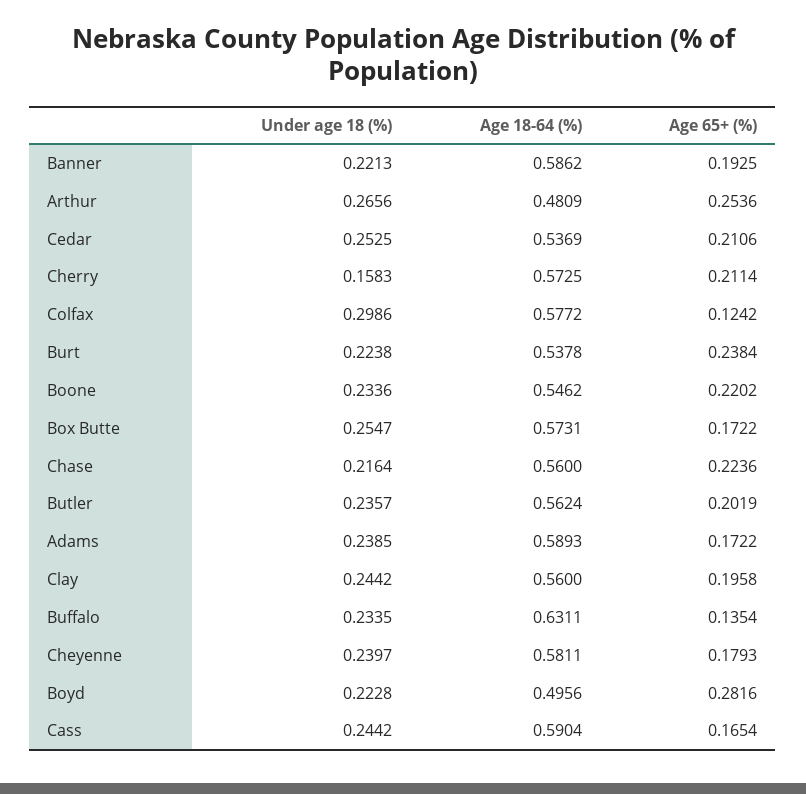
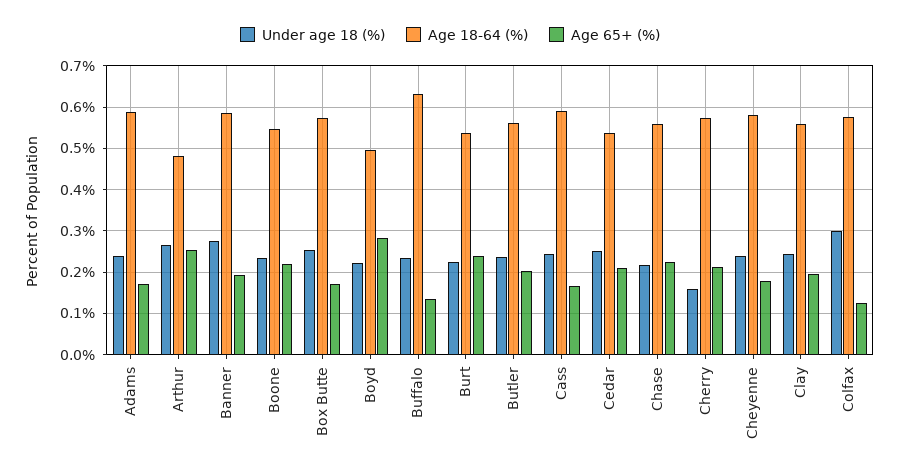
Under age 18 (%), Banner: 0.2213 -> 0.28

